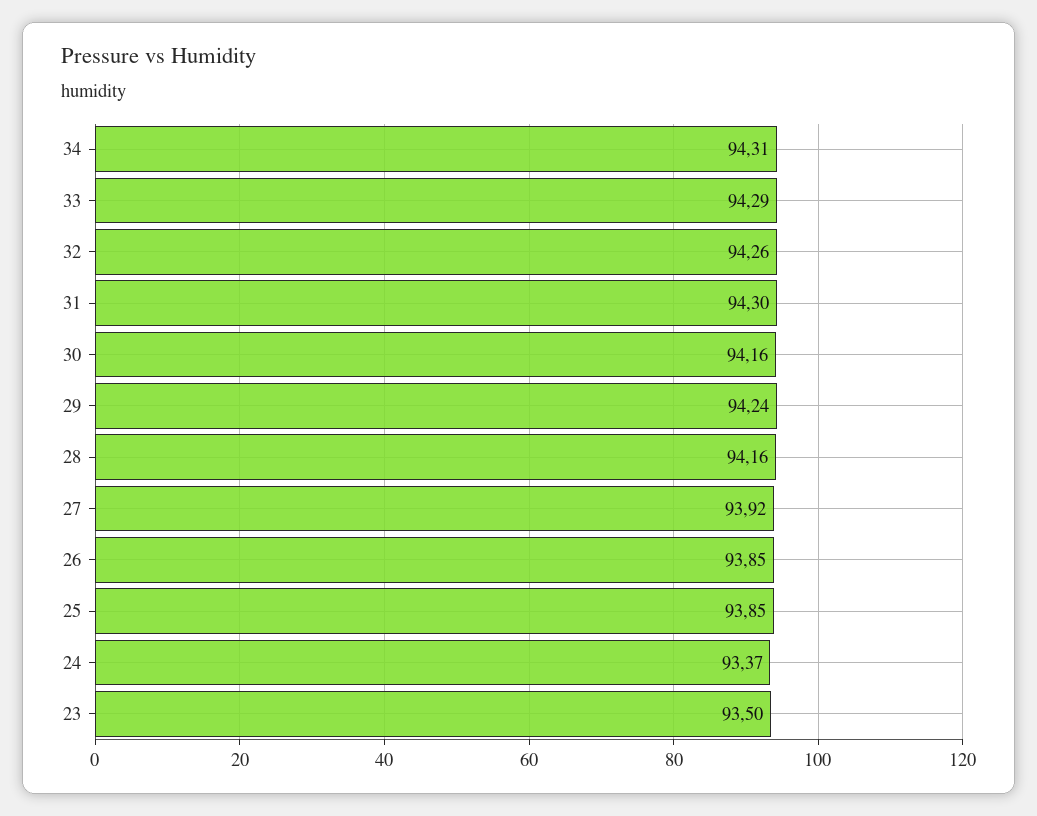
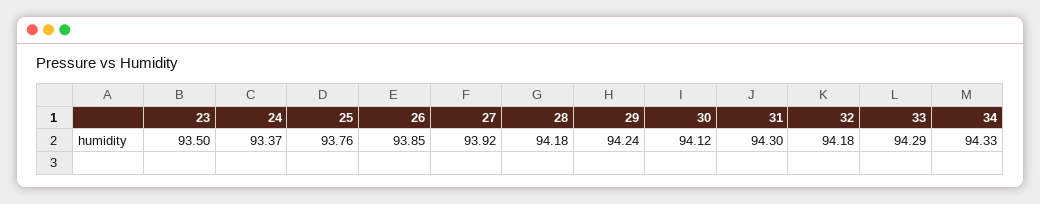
34: 94.31 -> 94.33
32: 94.26 -> 94.18
30: 94.16 -> 94.12
28: 94.16 -> 94.18
25: 93.85 -> 93.76

